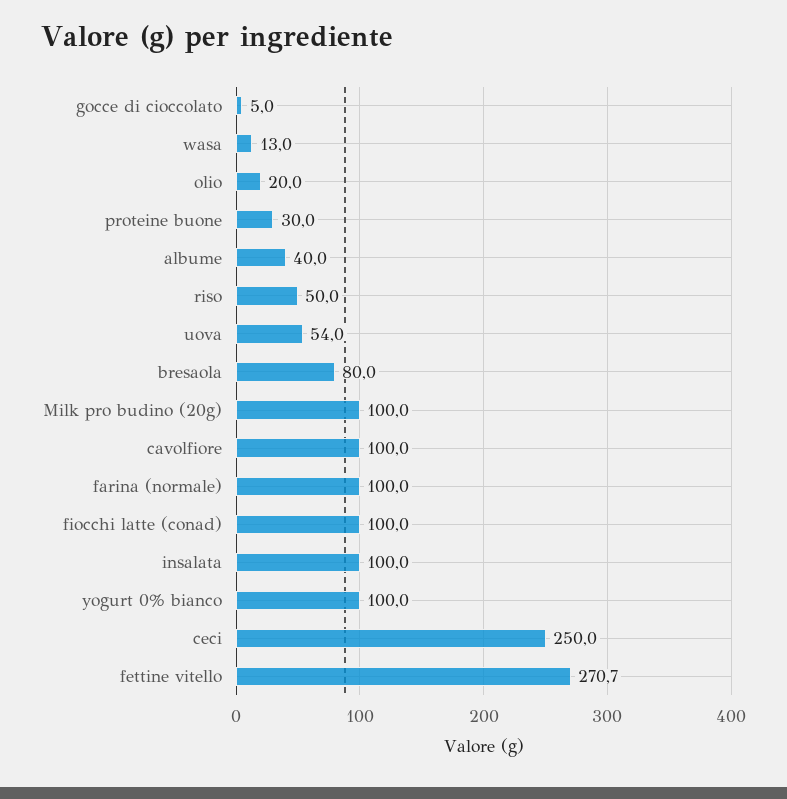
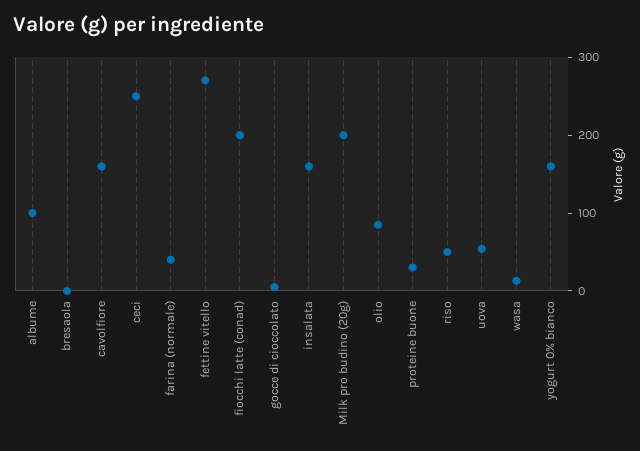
olio: 20 -> 80
albume: 40 -> 100
bresaola: 80 -> 0
Milk pro budino (20g): 100 -> 200
cavolfiore: 100 -> 160
farina (normale): 100 -> 40
fiocchi latte (conad): 100 -> 200
insalata: 100 -> 160
yogurt 0% bianco: 100 -> 160

